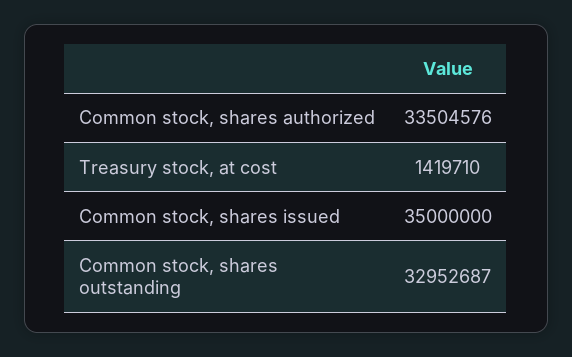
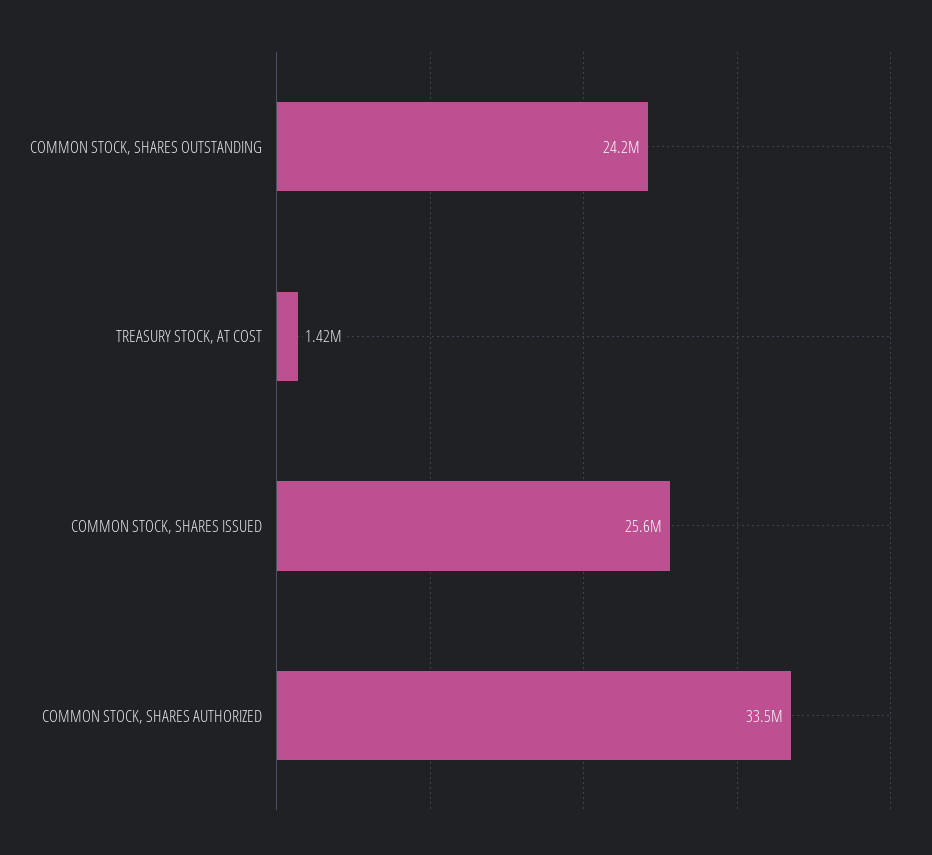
Common stock, shares issued: 35000000 -> 25600000
Common stock, shares outstanding: 32952687 -> 24200000

